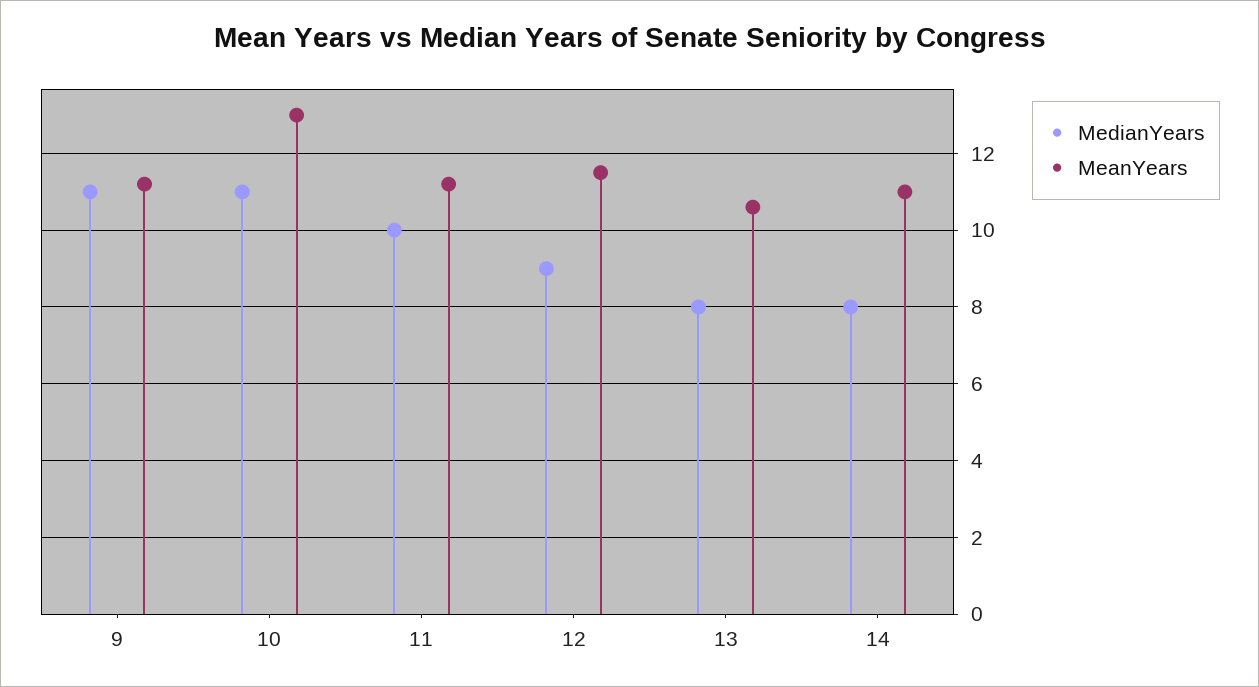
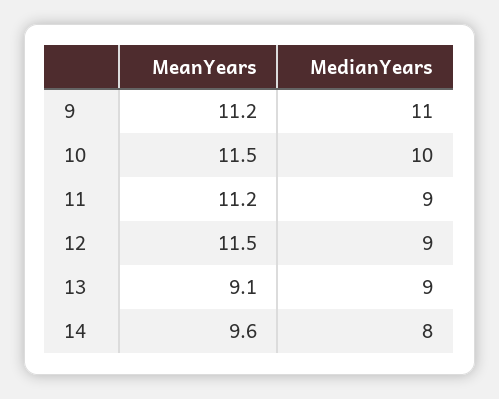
MedianYears, 10: 11 -> 10
MeanYears, 10: 13 -> 11.5
MedianYears, 11: 10 -> 9
MedianYears, 13: 8 -> 9
MeanYears, 13: 10.5 -> 9.1
MeanYears, 14: 11 -> 9.6

